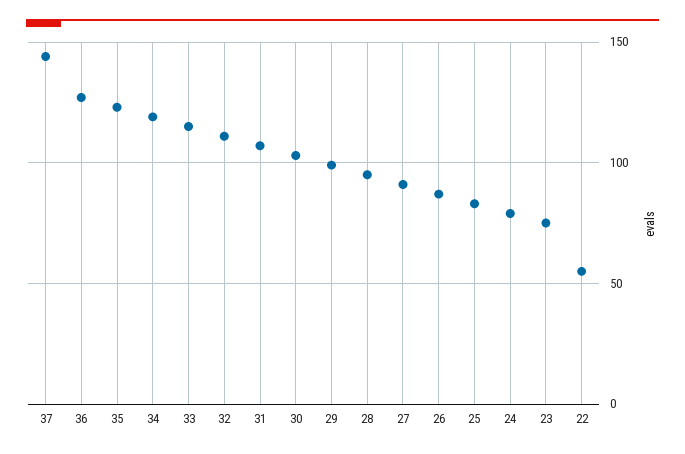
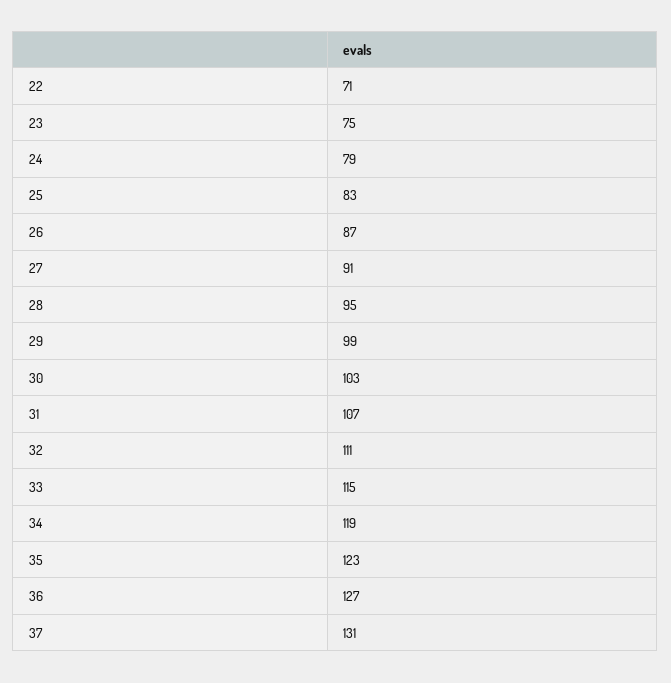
37: 145 -> 131
22: 55 -> 71

